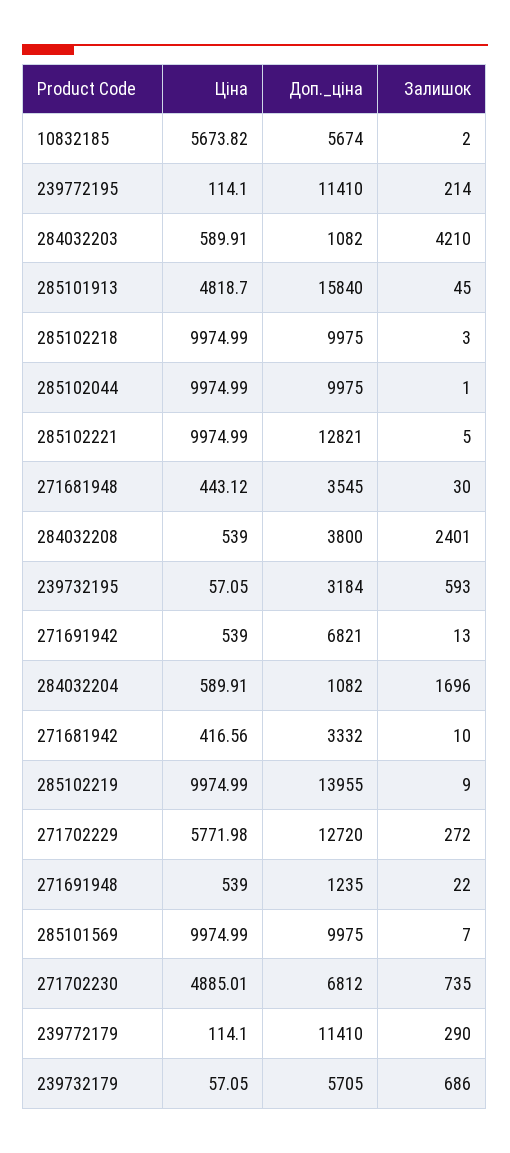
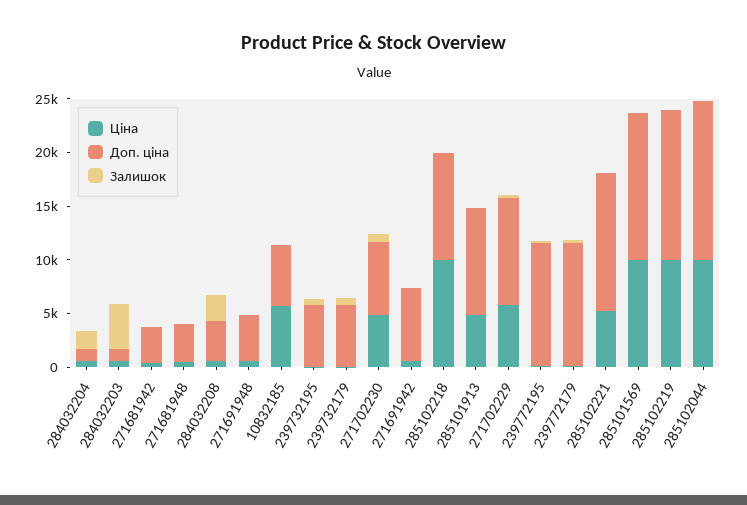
Доп._ціна, 285101913: 15840 -> 10000
Доп._ціна, 285102044: 9975 -> 15000
Ціна, 285102221: 9974.99 -> 5000
Доп._ціна, 239732195: 3184 -> 6000
Доп._ціна, 271702229: 12720 -> 10000
Доп._ціна, 271691948: 1235 -> 4000
Доп._ціна, 285101569: 9975 -> 14000

